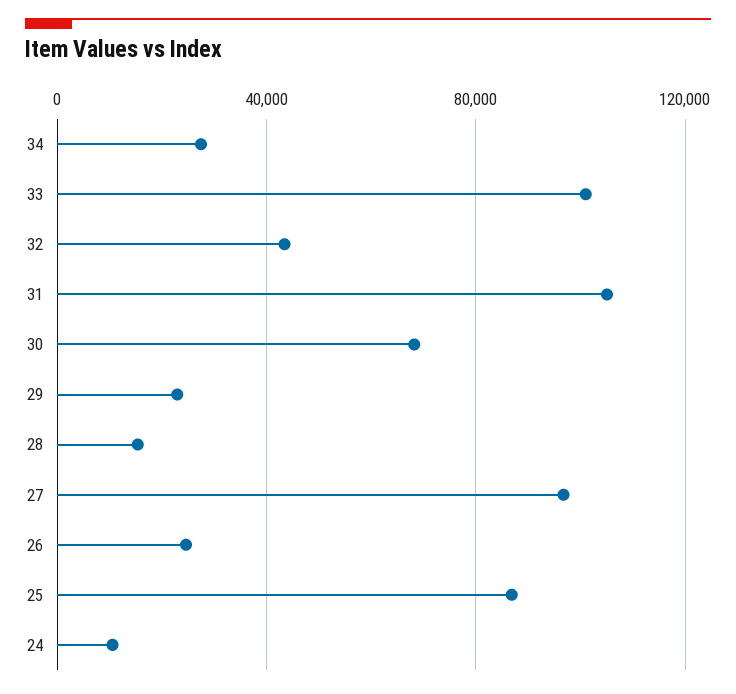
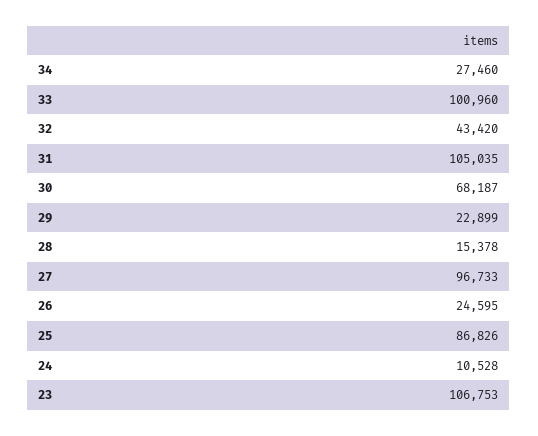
23: none -> 106753

